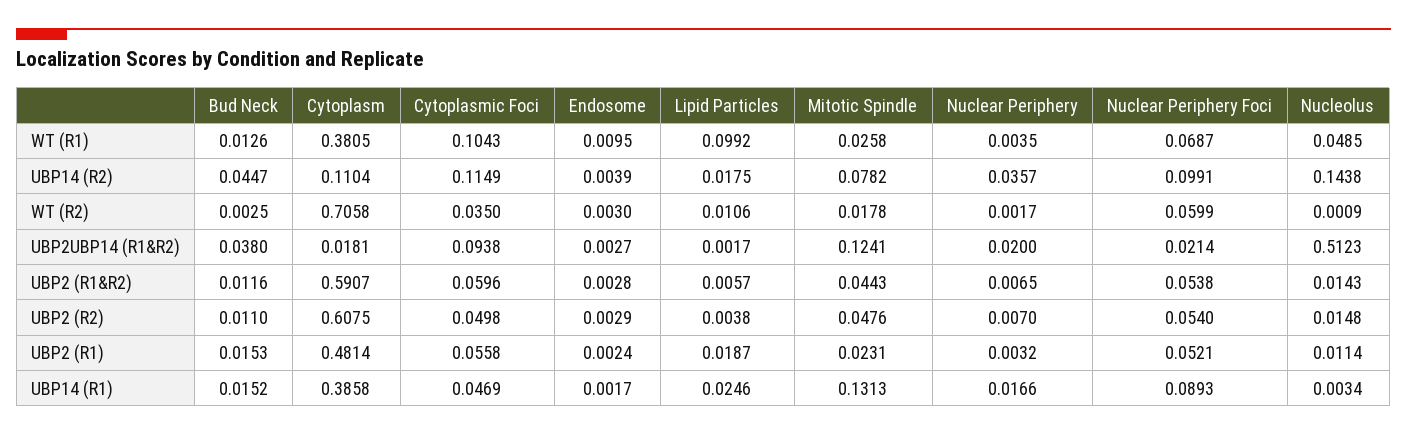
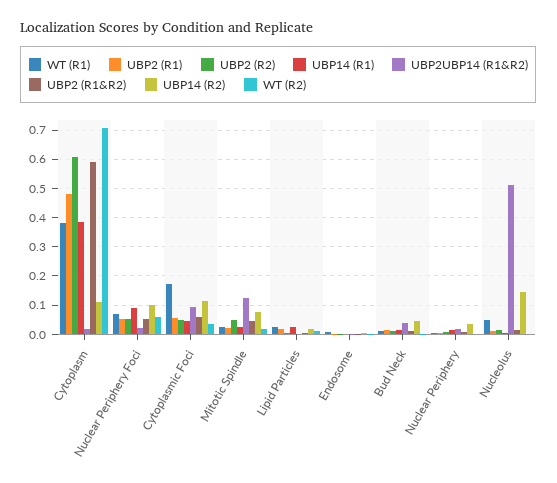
WT (R1), Cytoplasmic Foci: 0.1043 -> 0.175
WT (R1), Lipid Particles: 0.0992 -> 0.025
UBP14 (R1), Mitotic Spindle: 0.1313 -> 0.025

